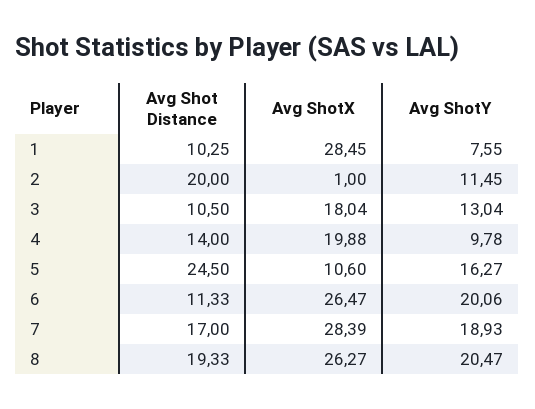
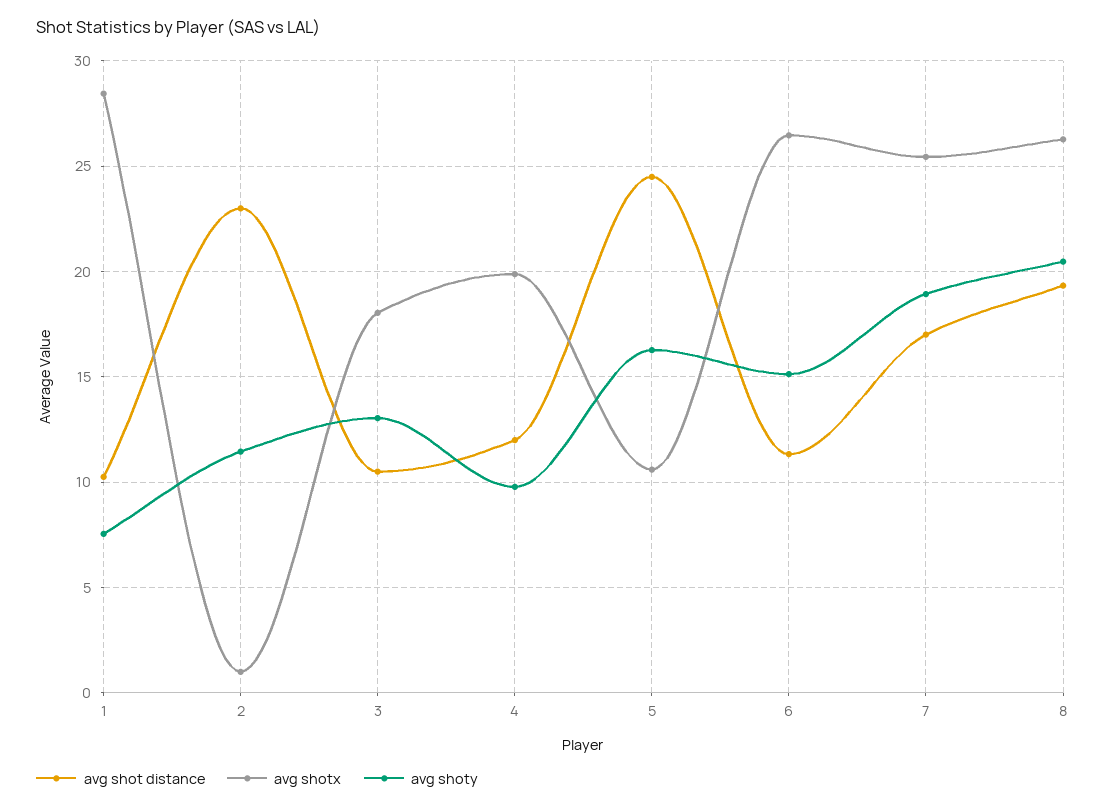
Avg Shot Distance, 2: 20 -> 23
Avg Shot Distance, 4: 14 -> 12
Avg ShotY, 6: 20.06 -> 15
Avg ShotX, 7: 28.39 -> 25.5

